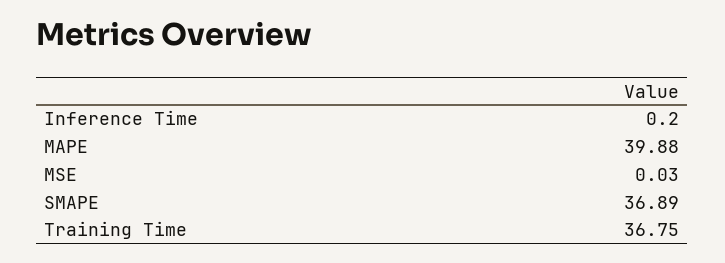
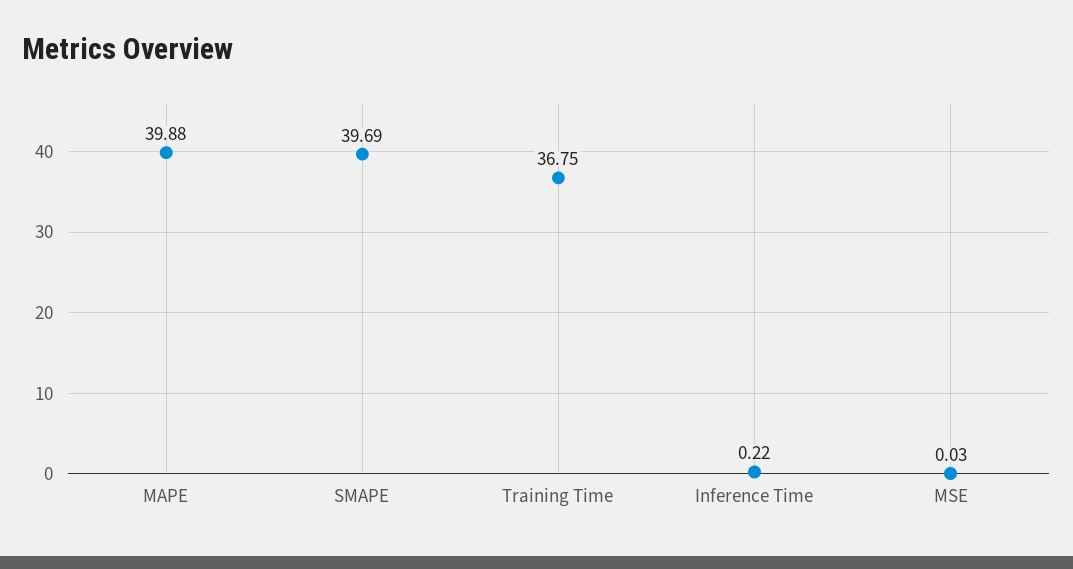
Inference Time: 0.2 -> 0.22
SMAPE: 36.89 -> 39.69

